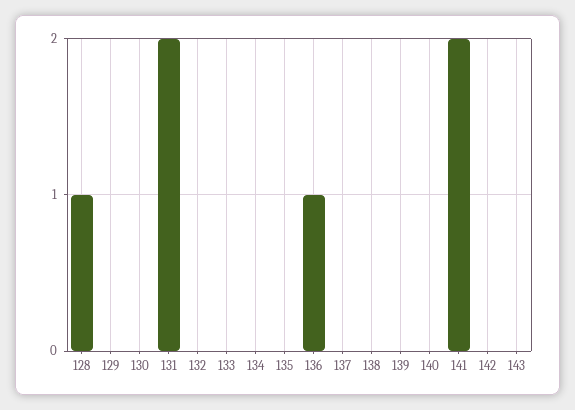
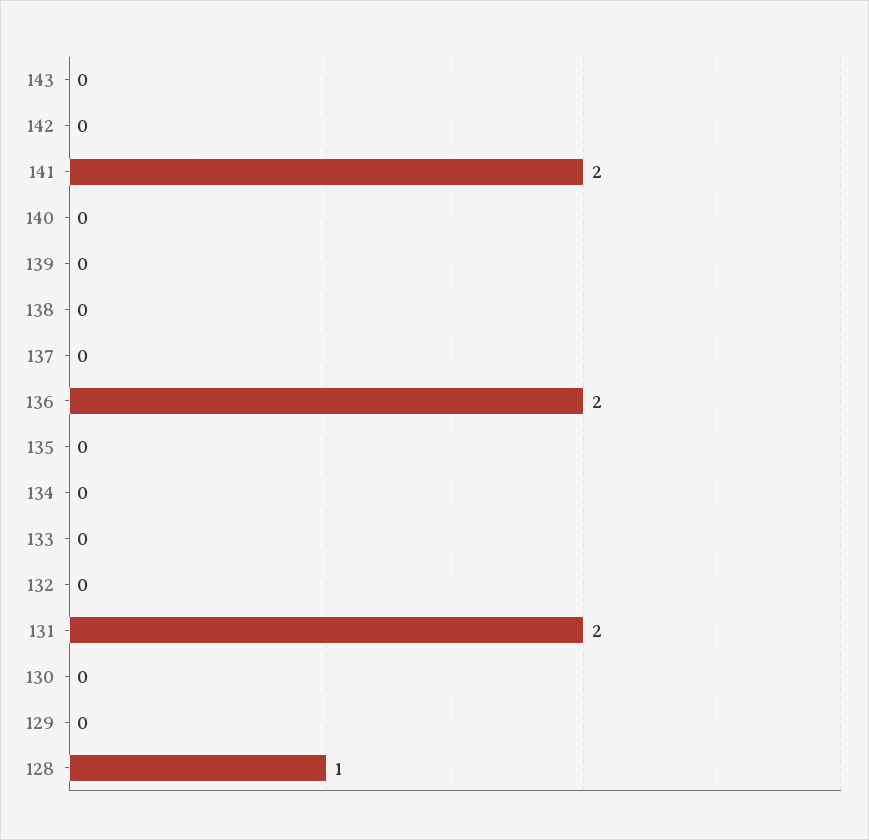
136: 1 -> 2

